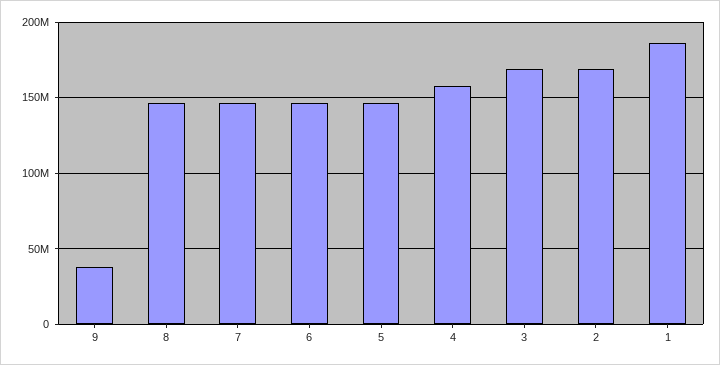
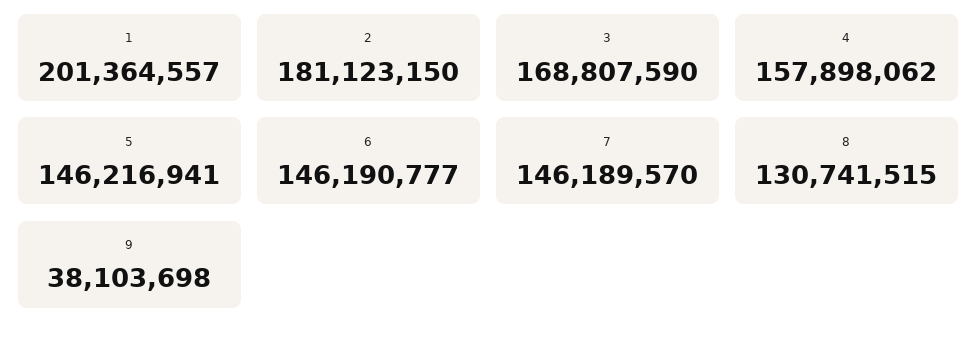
8: 145000000 -> 130741515
2: 170000000 -> 181123150
1: 185000000 -> 201364557

